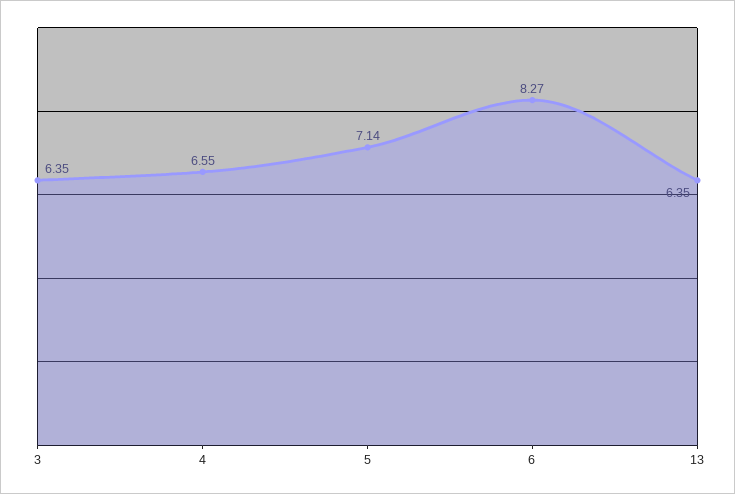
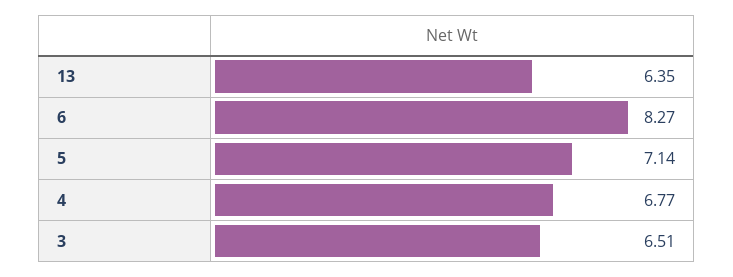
3: 6.35 -> 6.51
4: 6.55 -> 6.77

